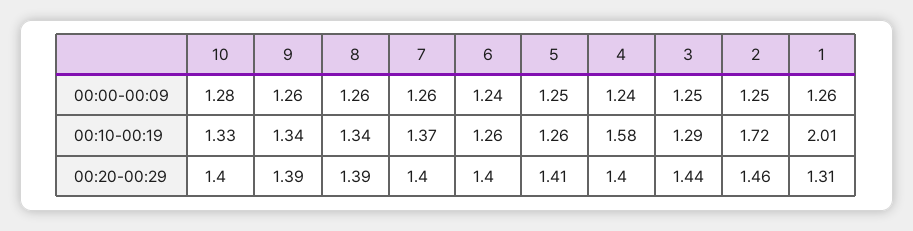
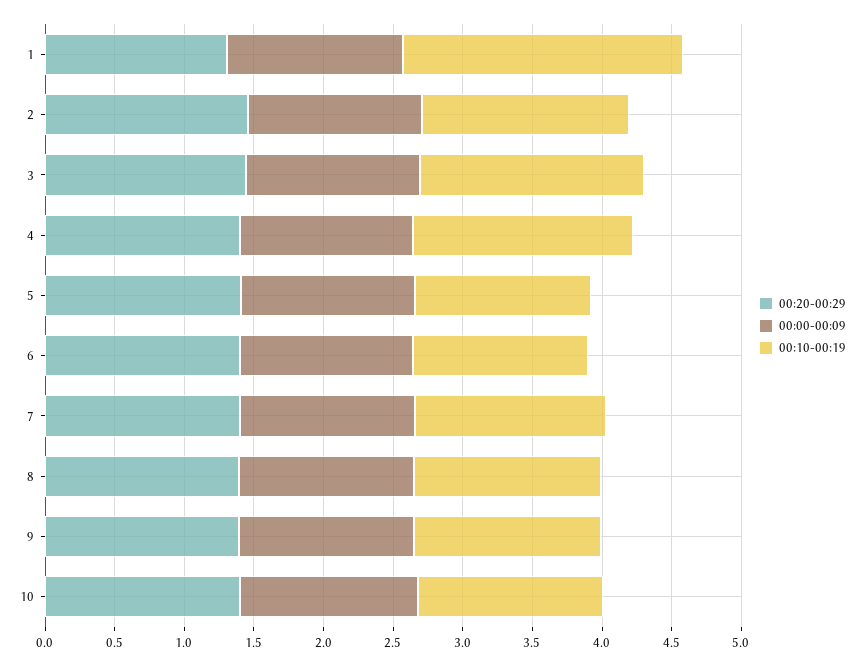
00:10-00:19, 3: 1.29 -> 1.6
00:10-00:19, 2: 1.72 -> 1.5

